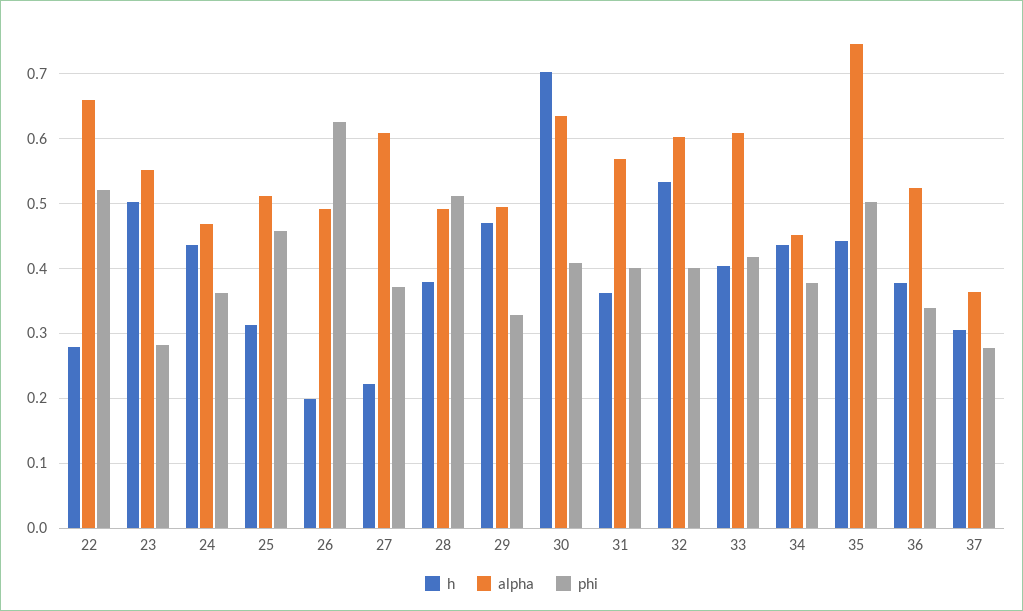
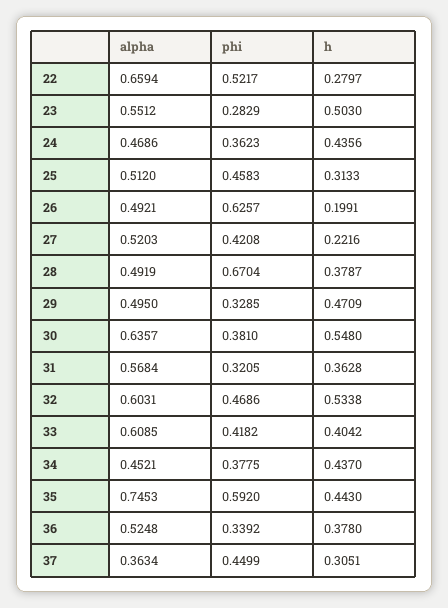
alpha, 27: 0.61 -> 0.5203
phi, 27: 0.37 -> 0.4208
phi, 28: 0.51 -> 0.6704
h, 30: 0.7 -> 0.548
phi, 30: 0.41 -> 0.381
phi, 31: 0.4 -> 0.3205
phi, 32: 0.4 -> 0.4686
phi, 35: 0.5 -> 0.592
phi, 37: 0.28 -> 0.4499

